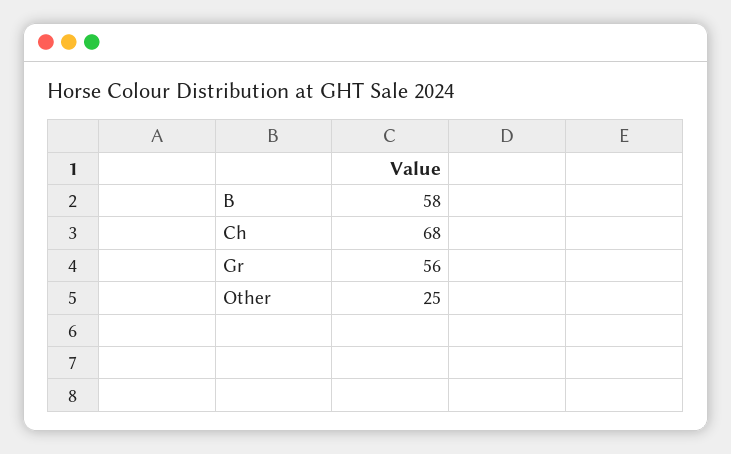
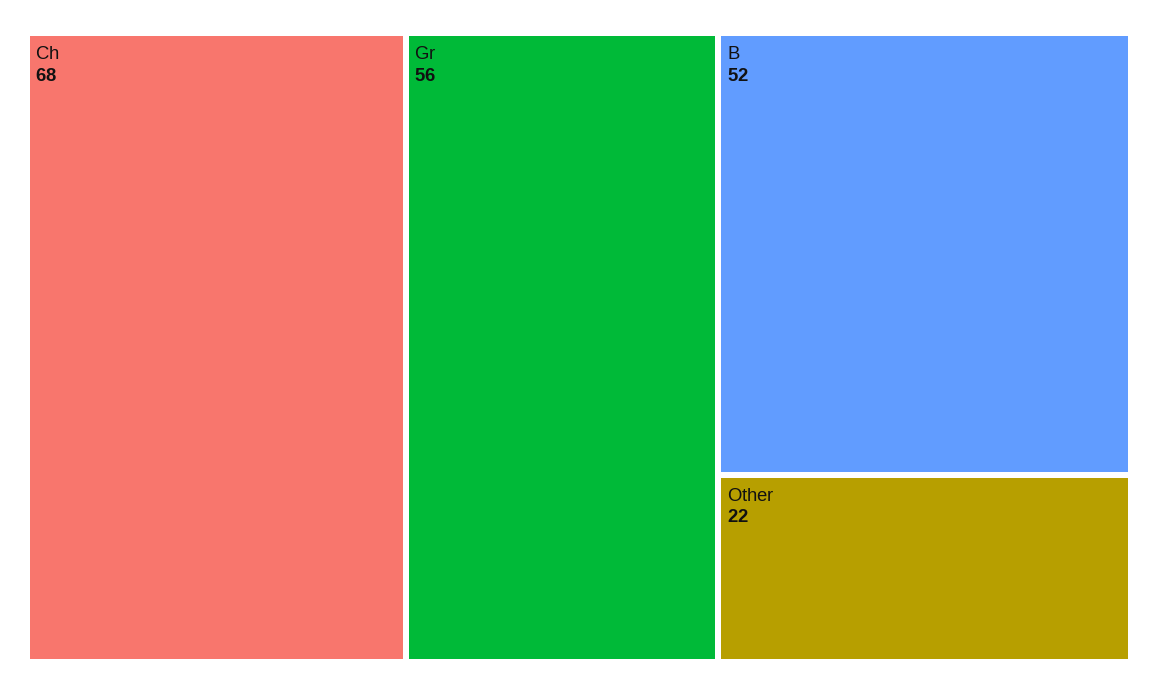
B: 58 -> 52
Other: 25 -> 22

